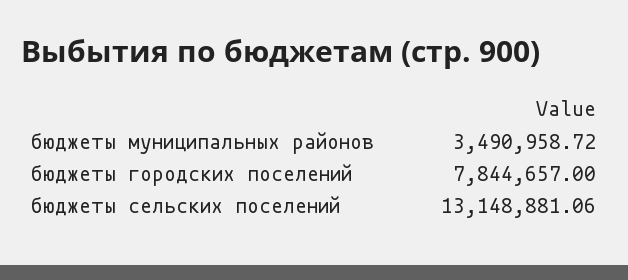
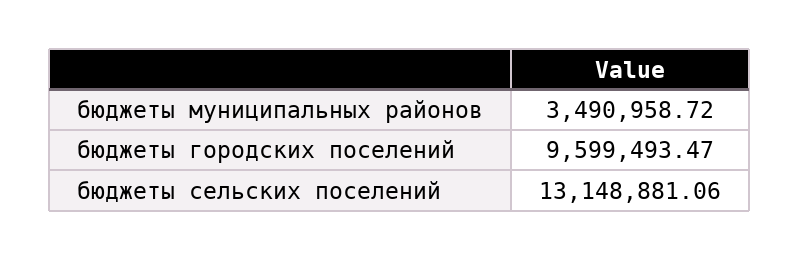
бюджеты городских поселений: 7844657 -> 9599493.47

